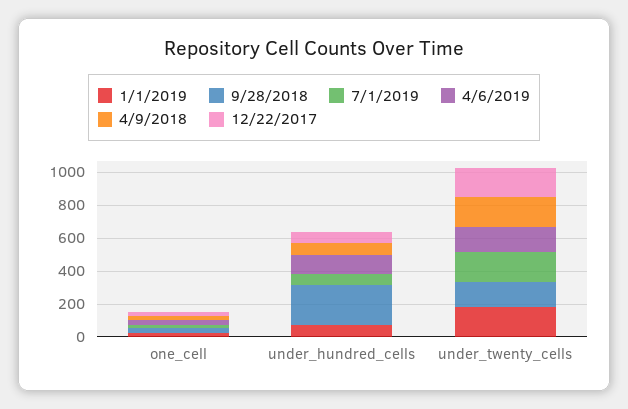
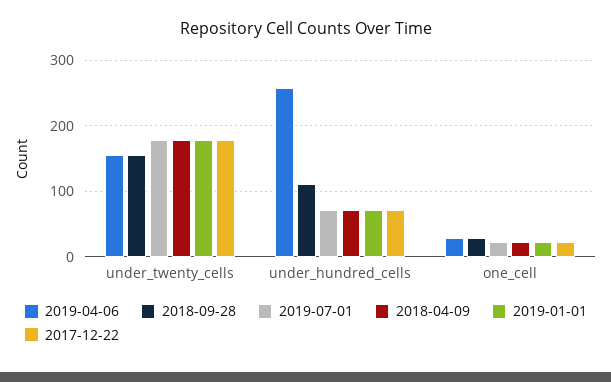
9/28/2018, under_hundred_cells: 250 -> 110
4/6/2019, under_hundred_cells: 100 -> 260

